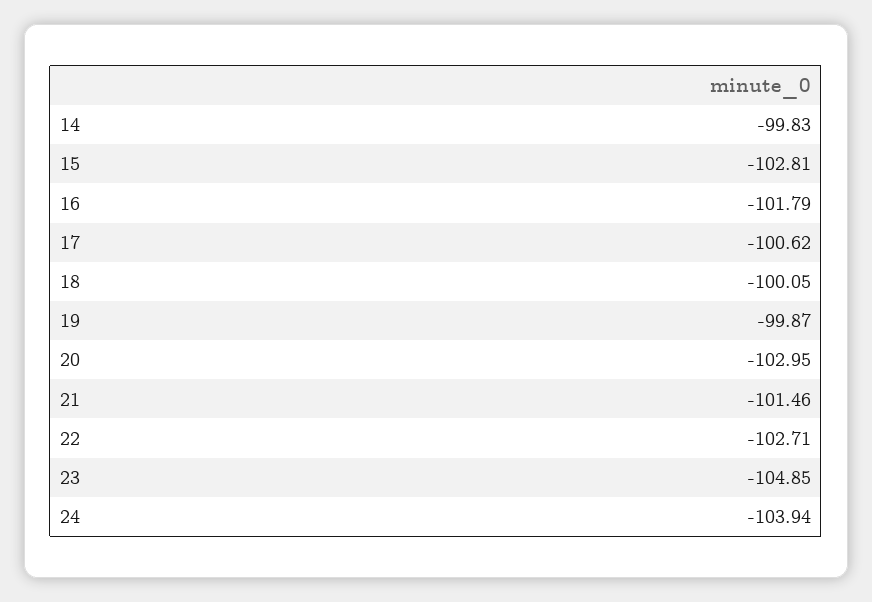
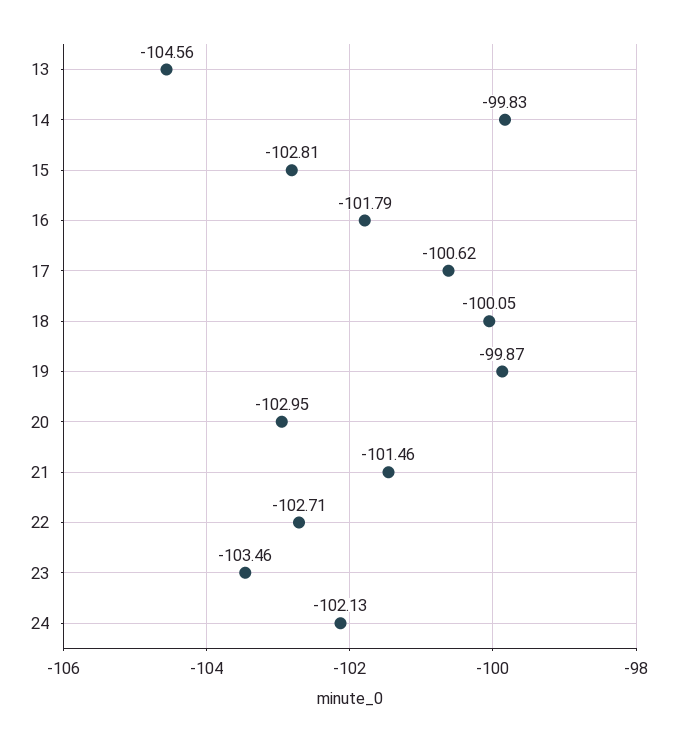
23: -104.85 -> -103.46
24: -103.94 -> -102.13
13: none -> -104.56

